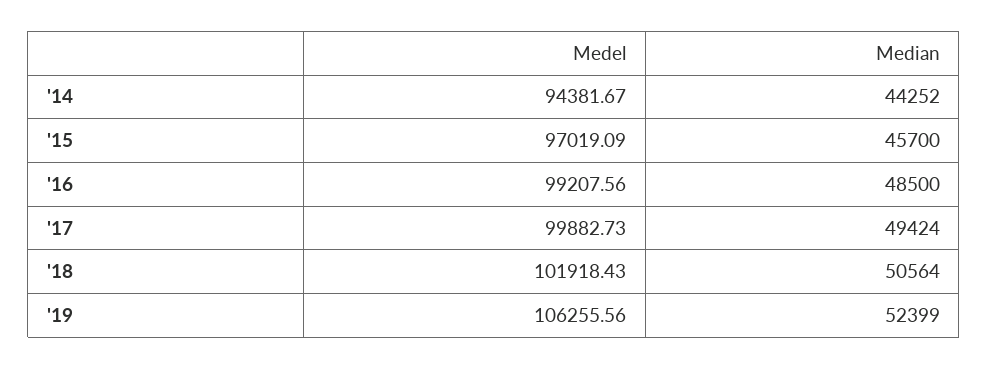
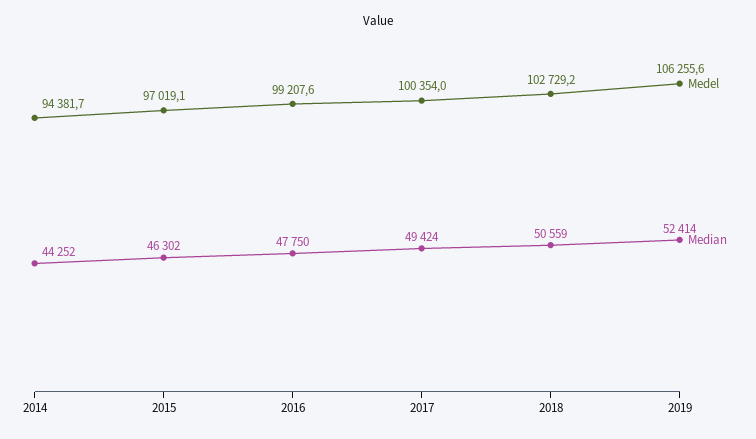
Median, '15: 45700 -> 46302
Median, '16: 48500 -> 47750
Medel, '17: 99882.73 -> 100354
Medel, '18: 101918.43 -> 102729.2
Median, '18: 50564 -> 50559
Median, '19: 52399 -> 52414

